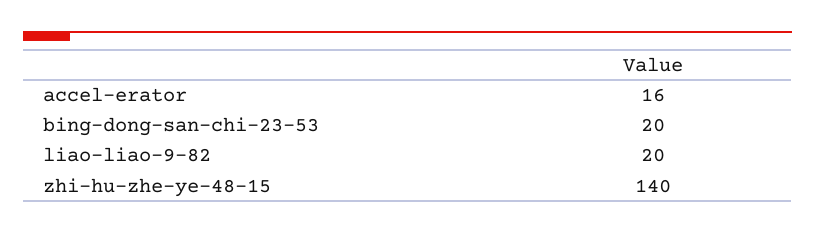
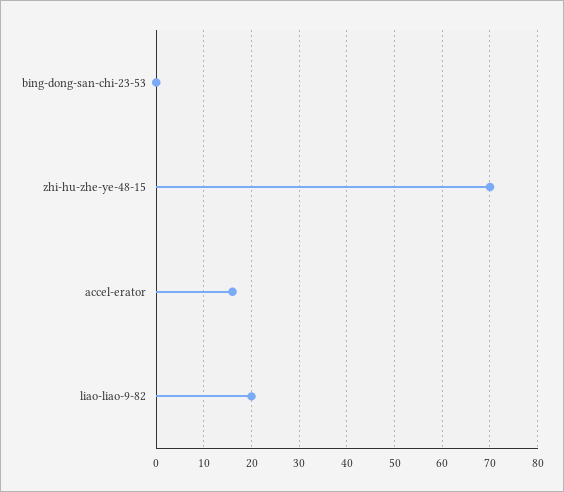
bing-dong-san-chi-23-53: 20 -> 0
zhi-hu-zhe-ye-48-15: 140 -> 70

